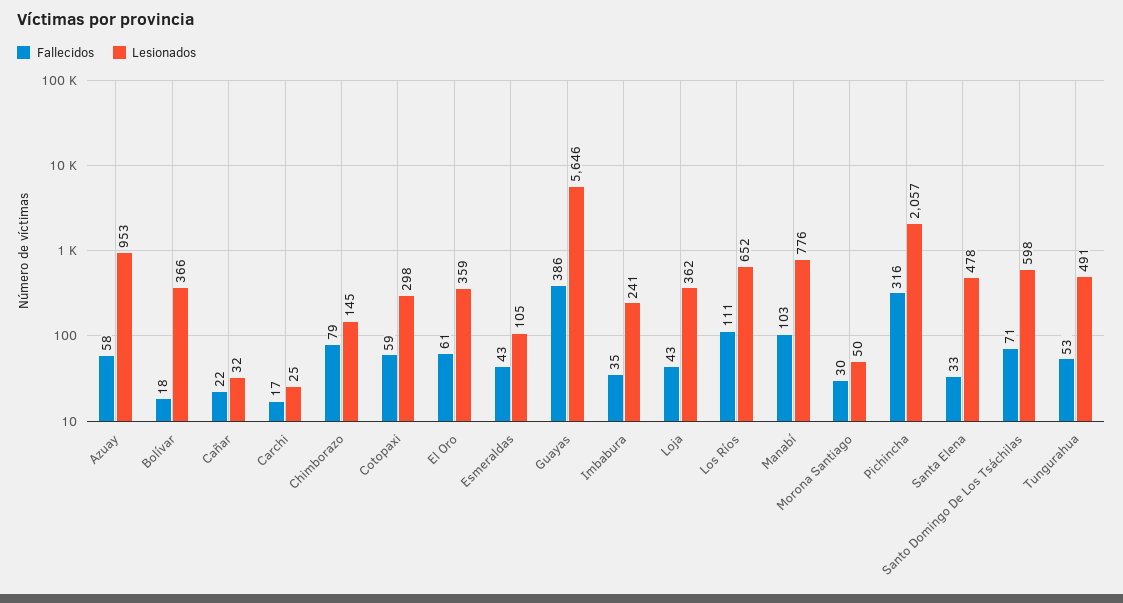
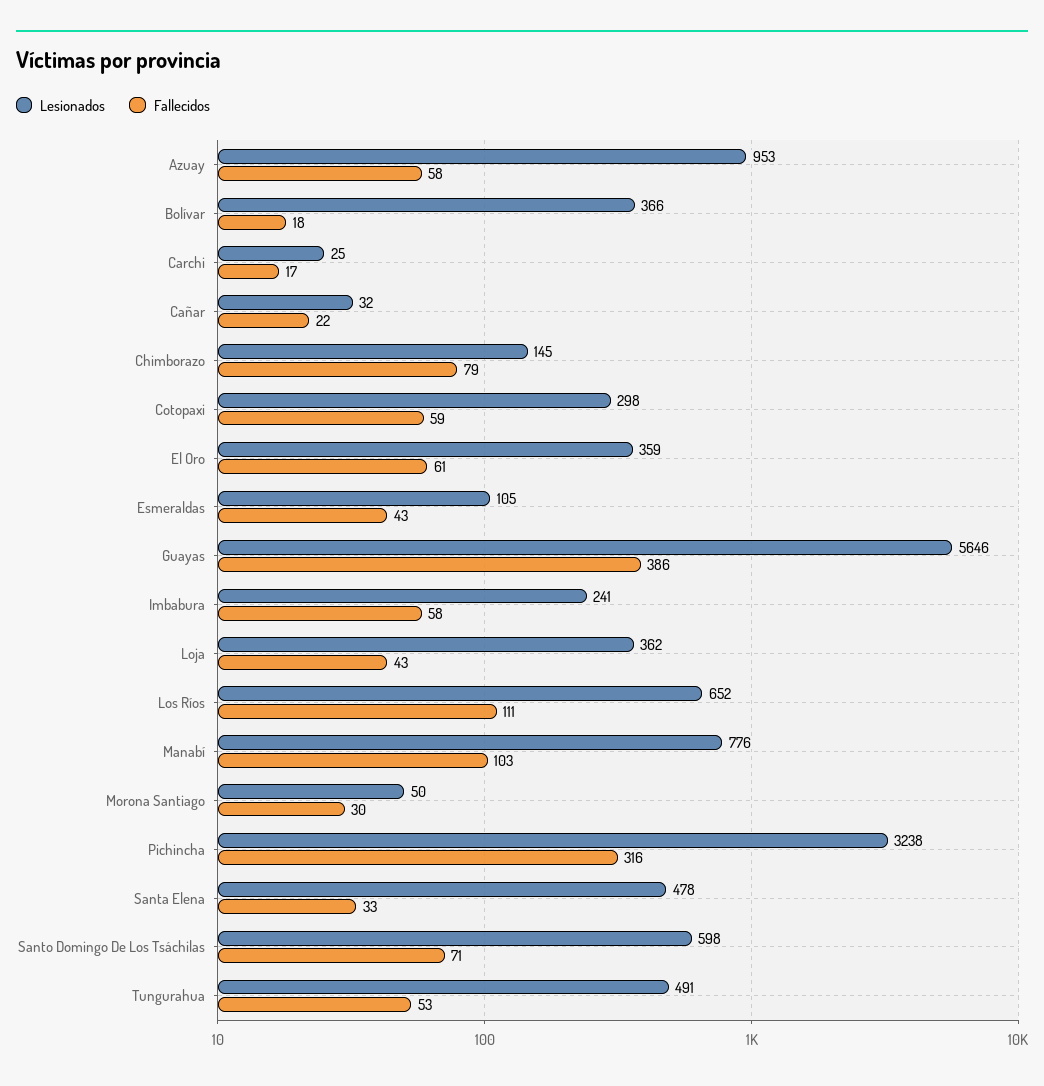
Fallecidos, Imbabura: 35 -> 58
Lesionados, Pichincha: 2057 -> 3238

